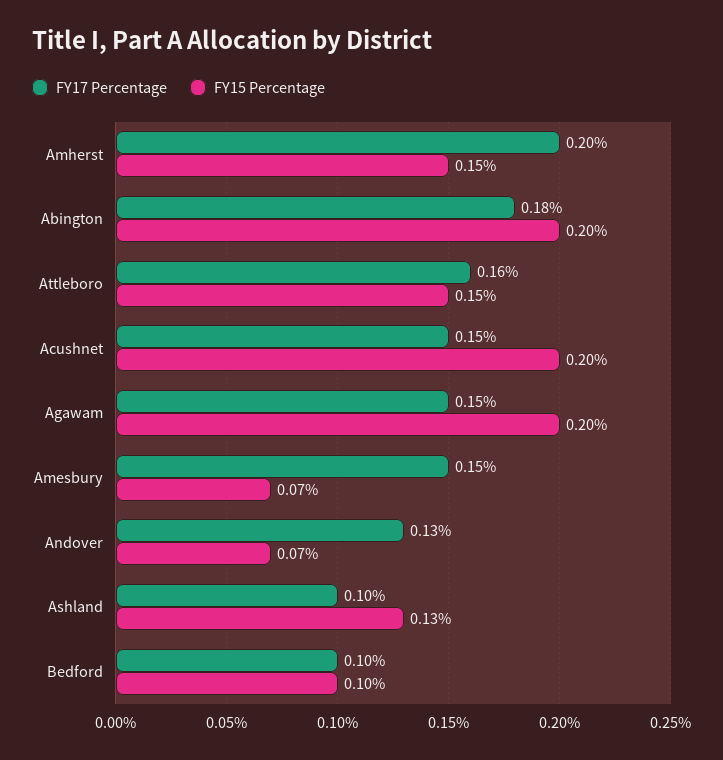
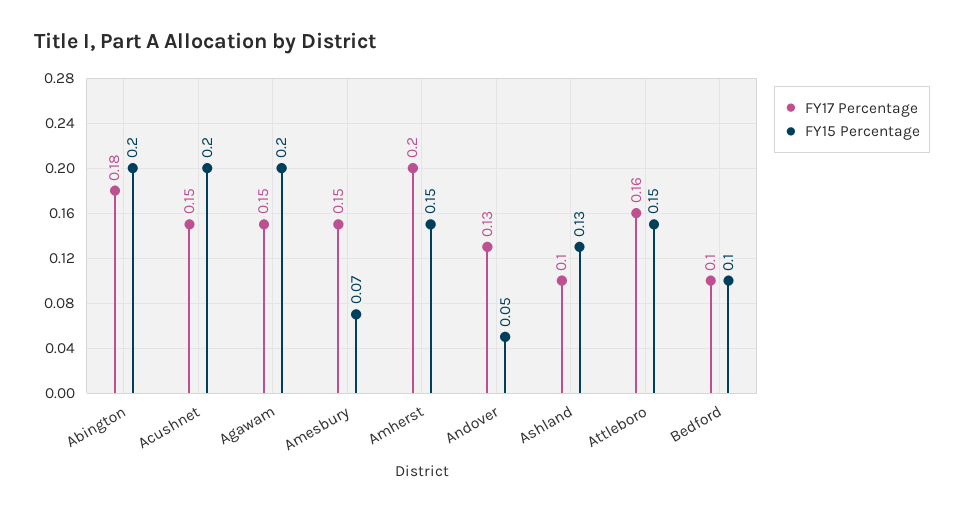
FY15 Percentage, Andover: 0.07 -> 0.05

